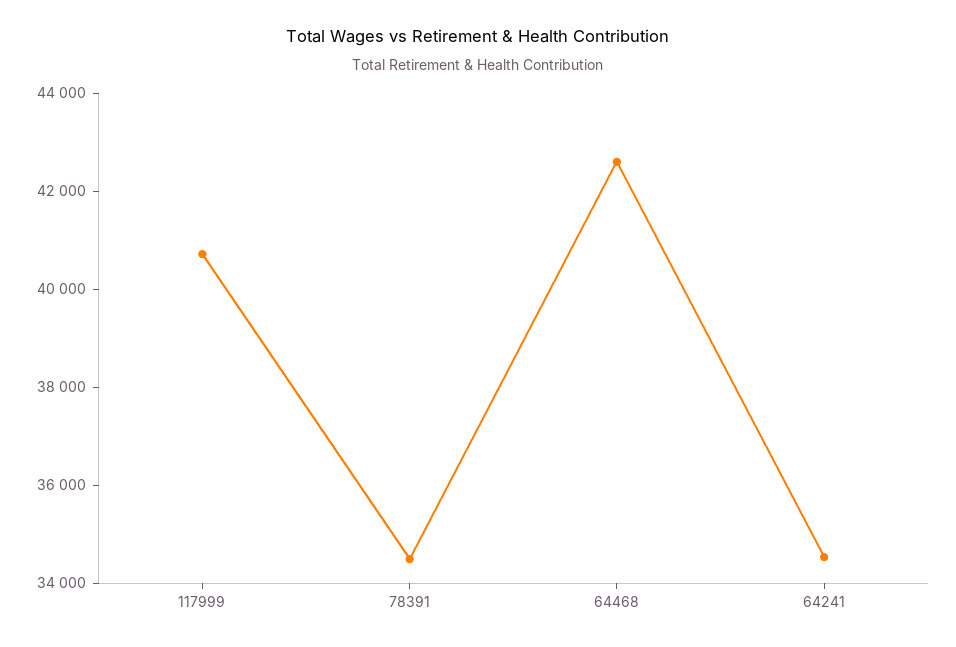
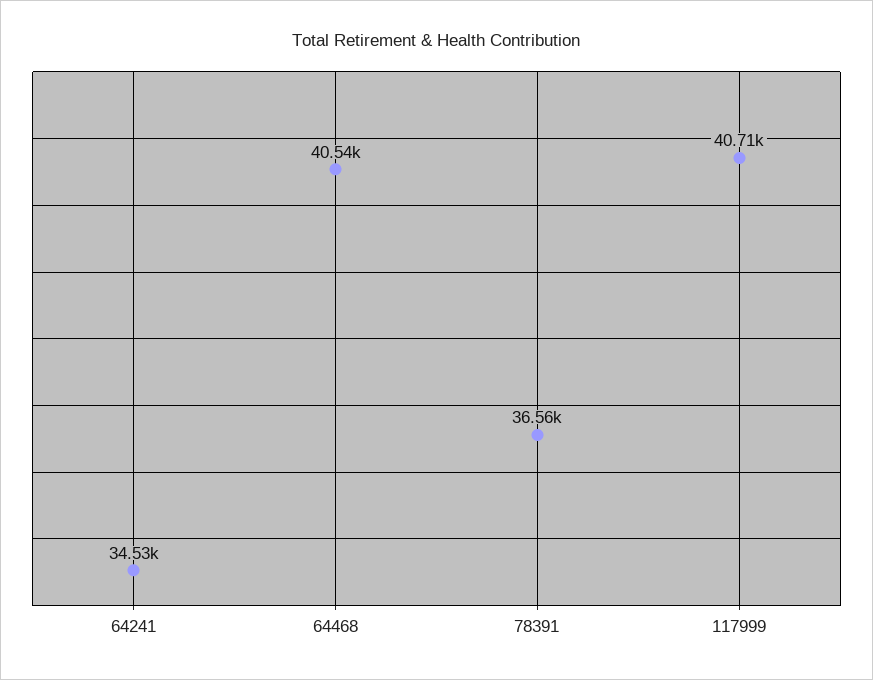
78391: 34500 -> 36560
64468: 42500 -> 40540

